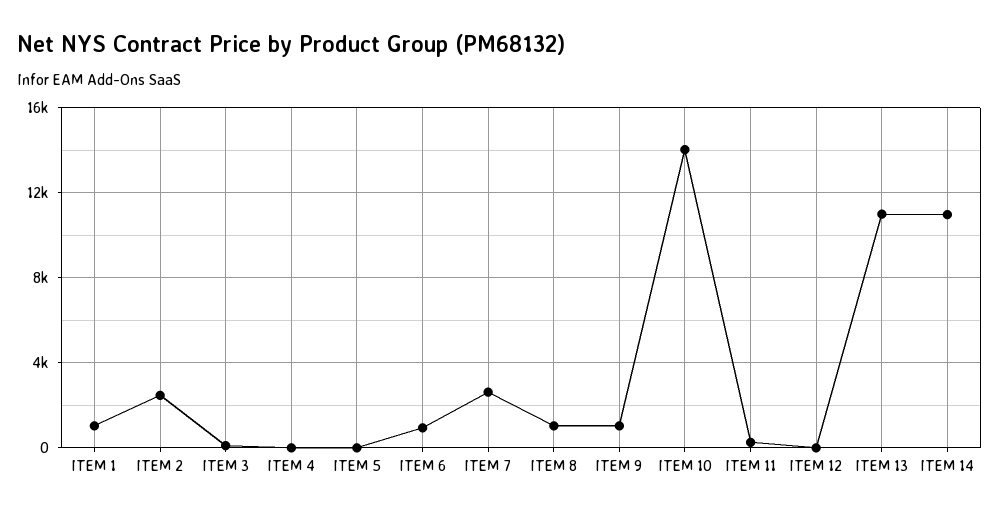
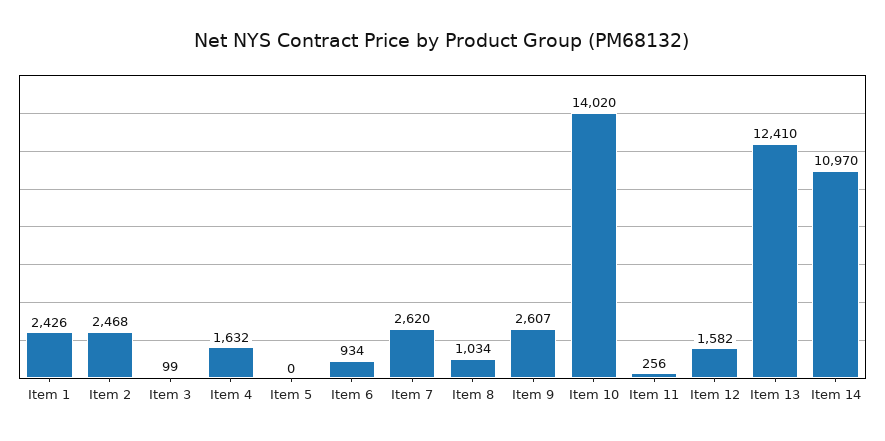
ITEM 1: 1000 -> 2426
ITEM 4: 0 -> 1632
ITEM 9: 1000 -> 2607
ITEM 12: 0 -> 1582
ITEM 13: 11000 -> 12410

